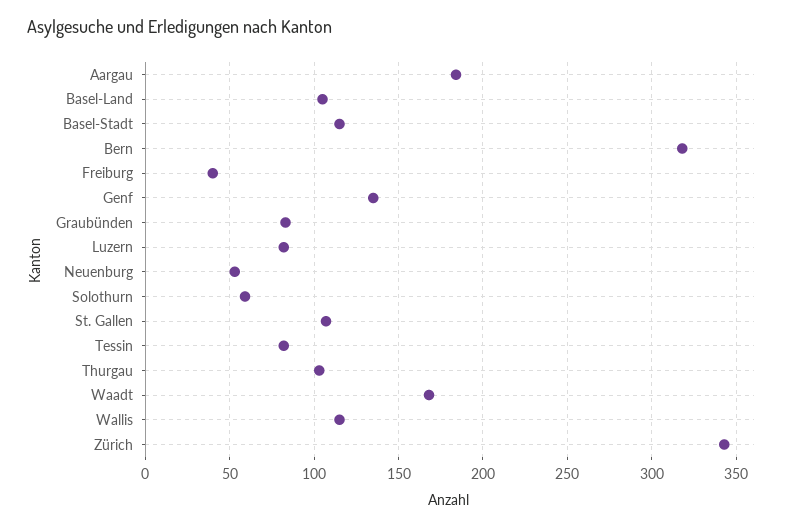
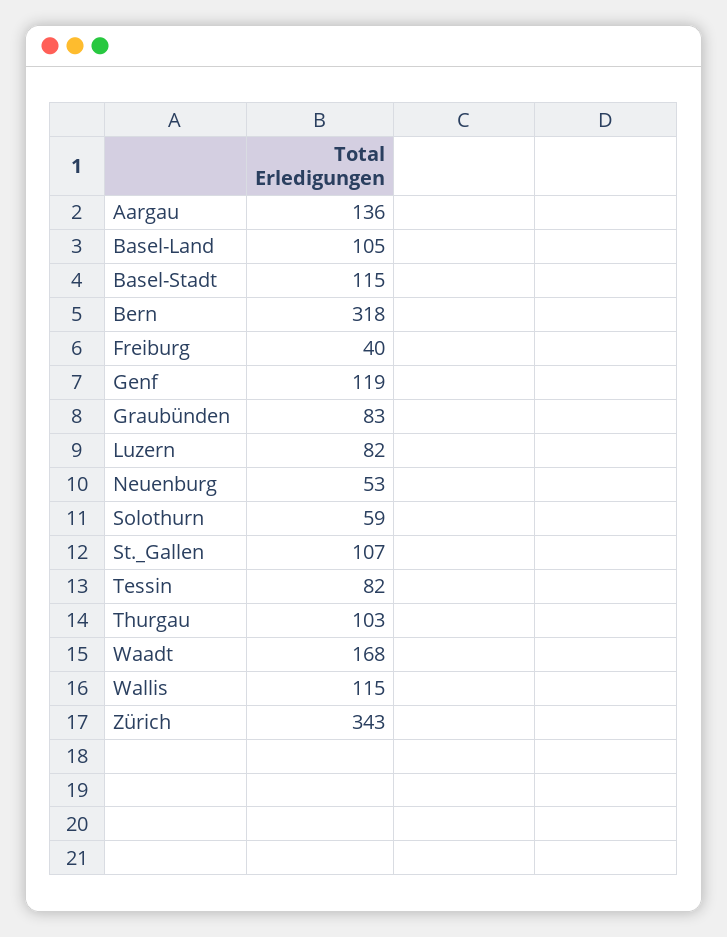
Aargau: 185 -> 136
Genf: 135 -> 119

